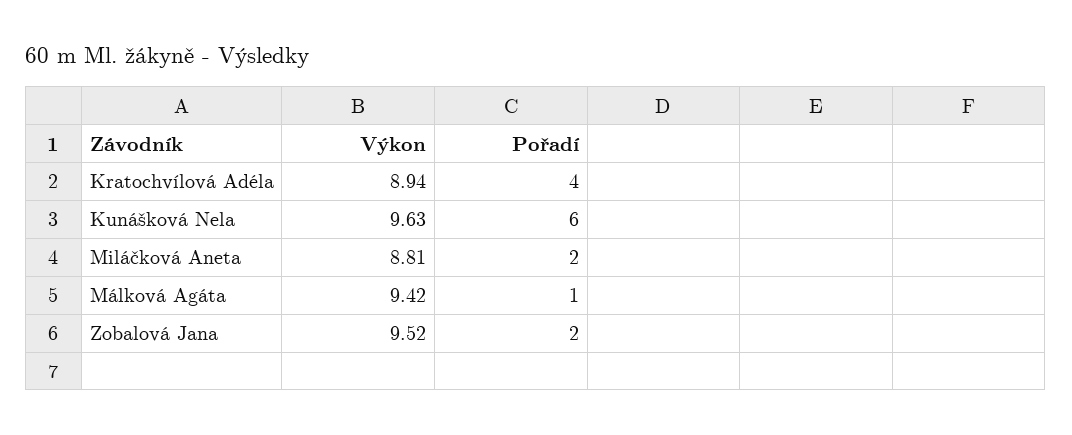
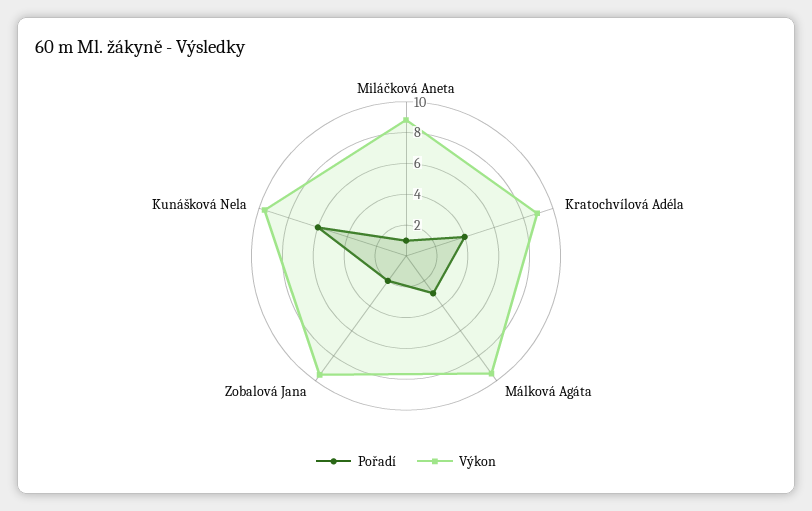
Pořadí, Miláčková Aneta: 2 -> 1
Pořadí, Málková Agáta: 1 -> 3

